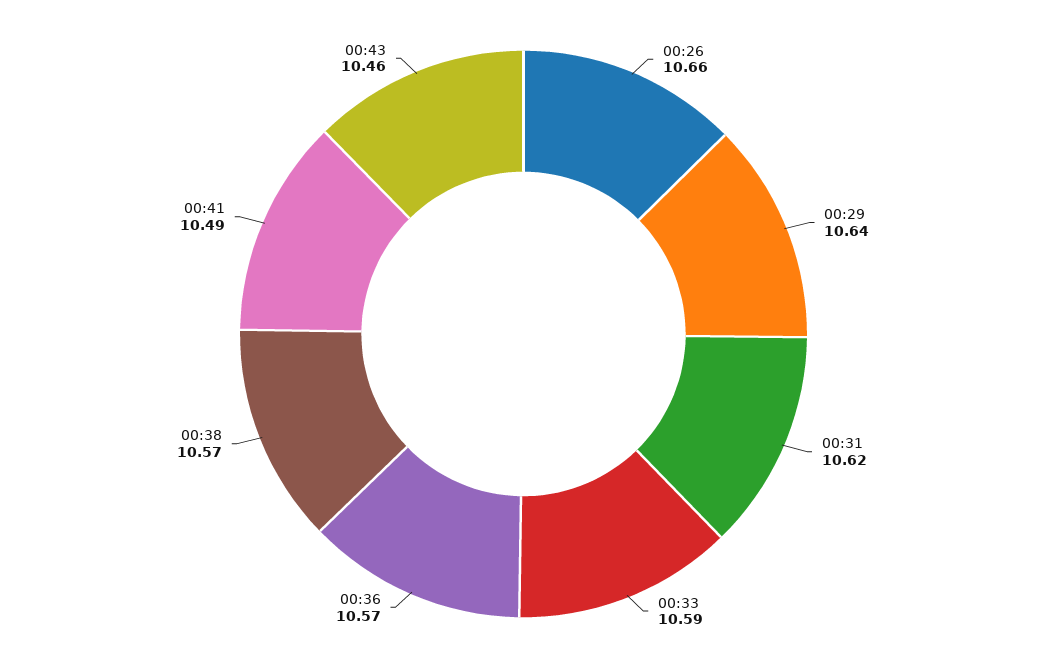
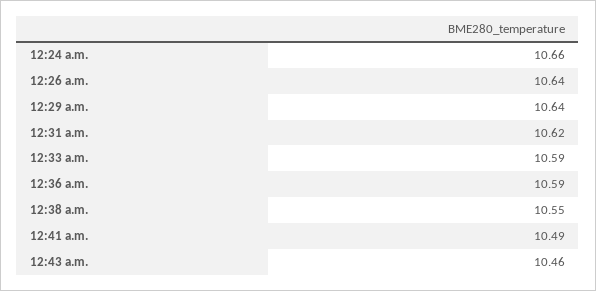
00:26: 10.66 -> 10.64
00:36: 10.57 -> 10.59
00:38: 10.57 -> 10.55
12:24 a.m.: none -> 10.66

